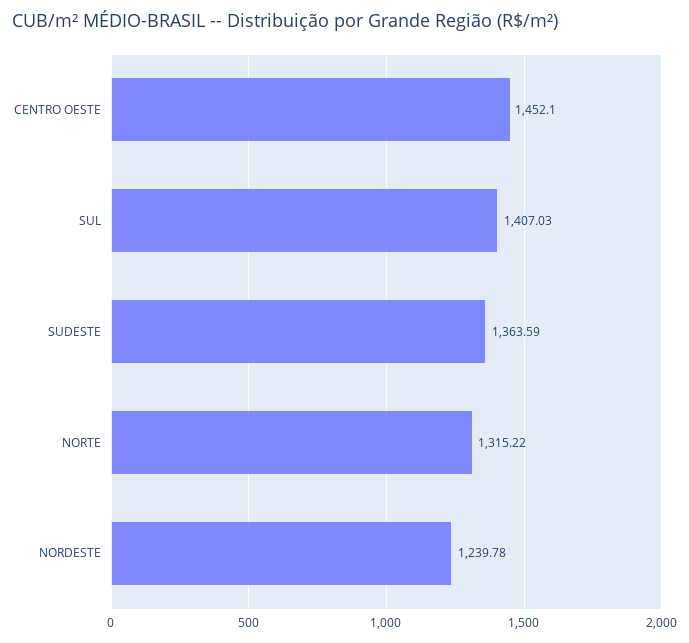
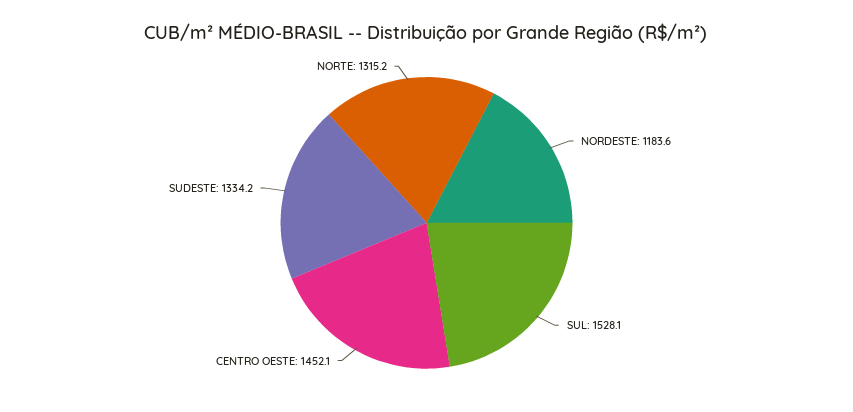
SUL: 1407.03 -> 1528.1
SUDESTE: 1363.59 -> 1334.2
NORDESTE: 1239.78 -> 1183.6

